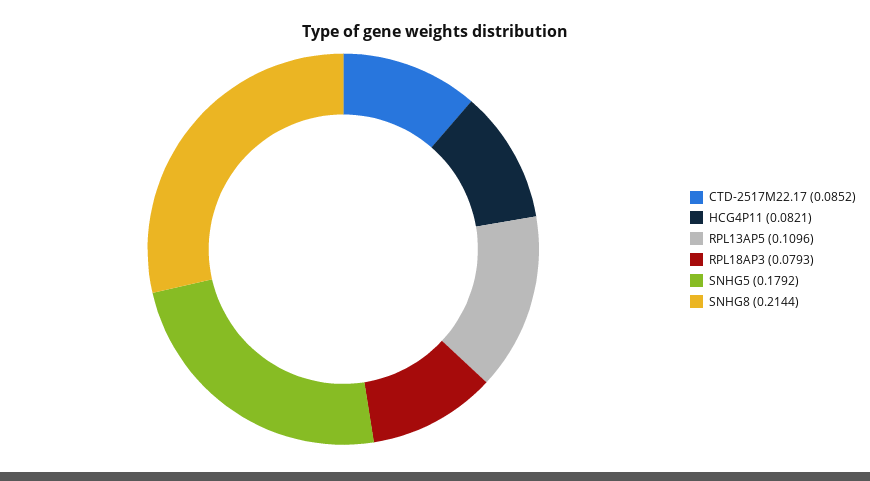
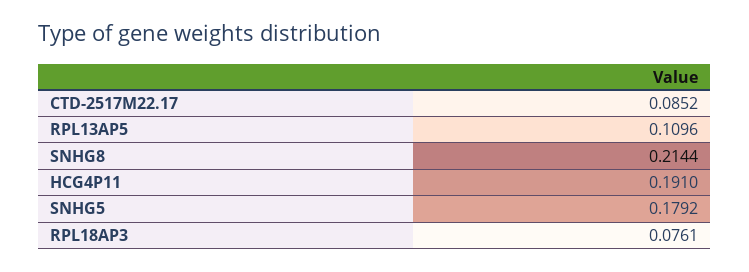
HCG4P11: 0.0821 -> 0.191
RPL18AP3: 0.0793 -> 0.0761

